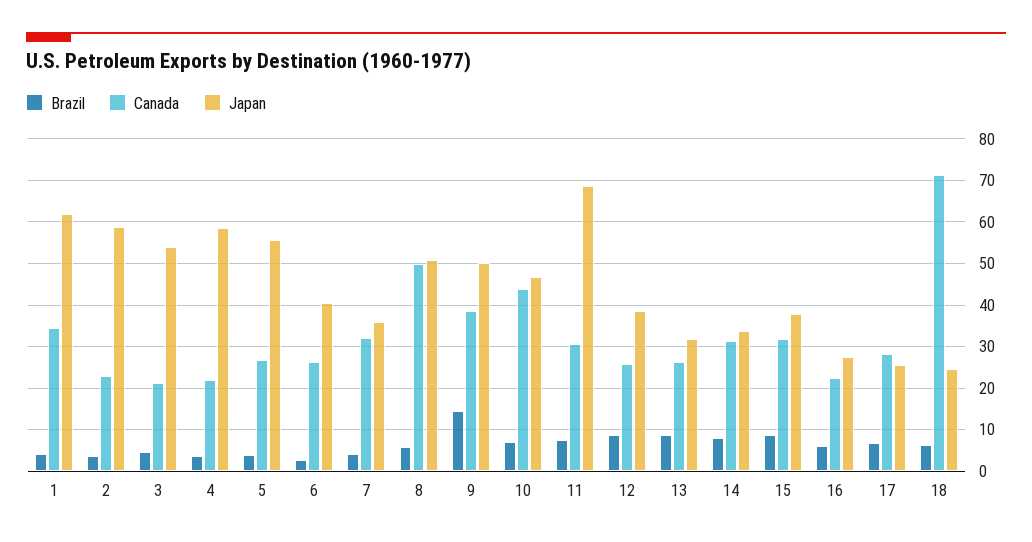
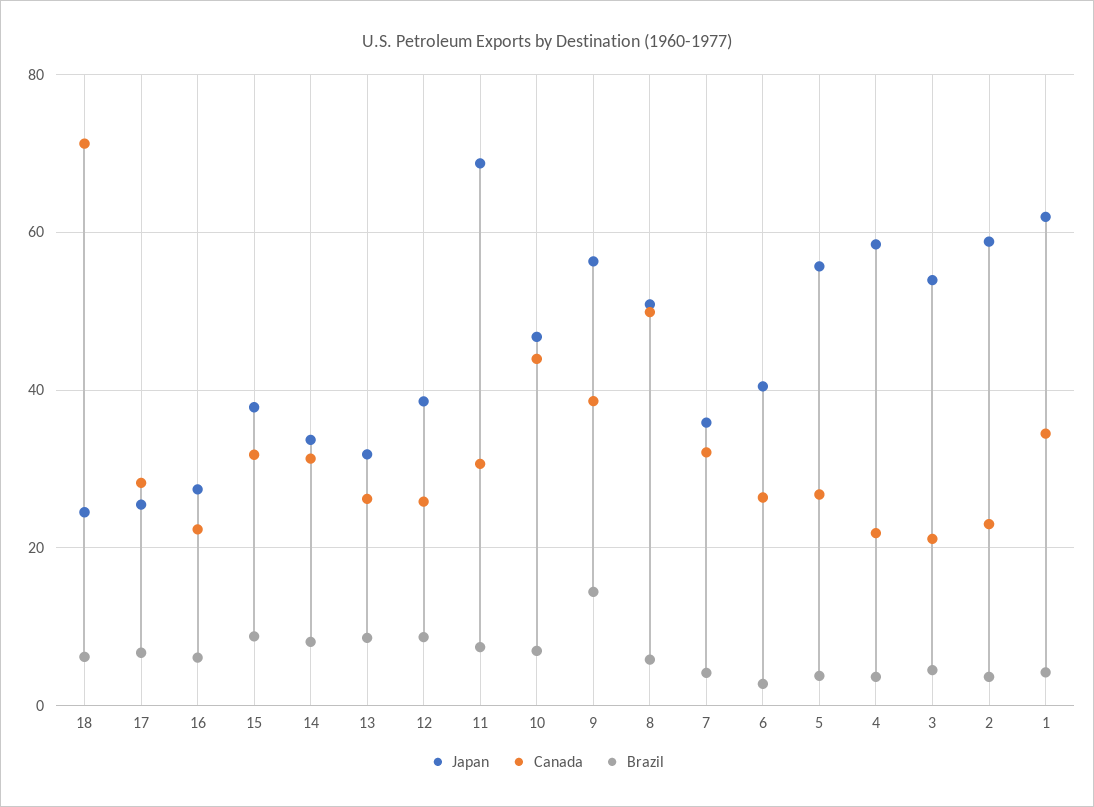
Japan, 9: 50 -> 56

